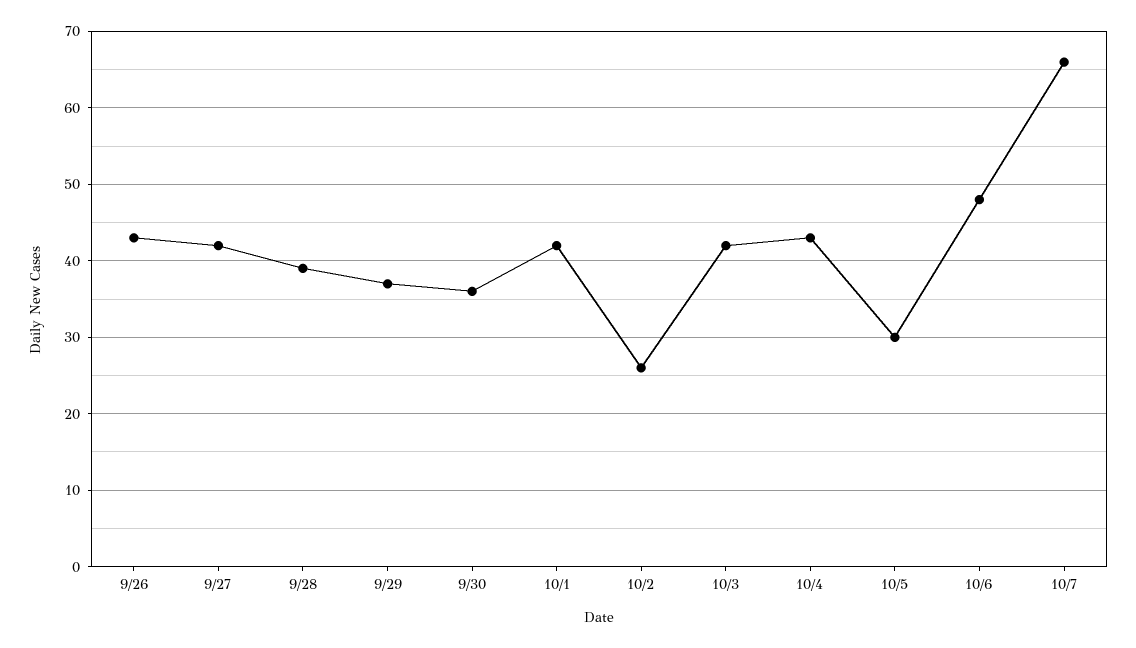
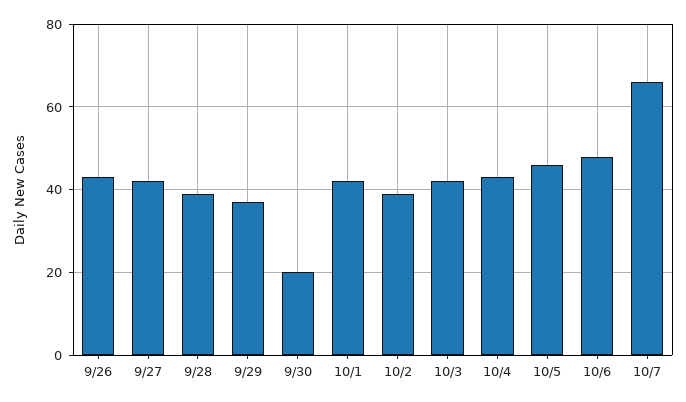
9/30: 36 -> 20
10/2: 26 -> 40
10/5: 30 -> 45

